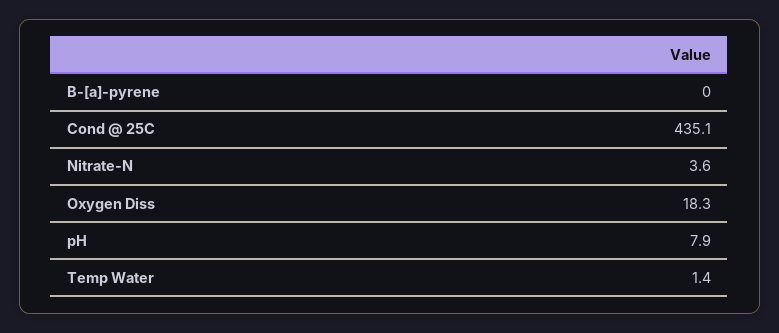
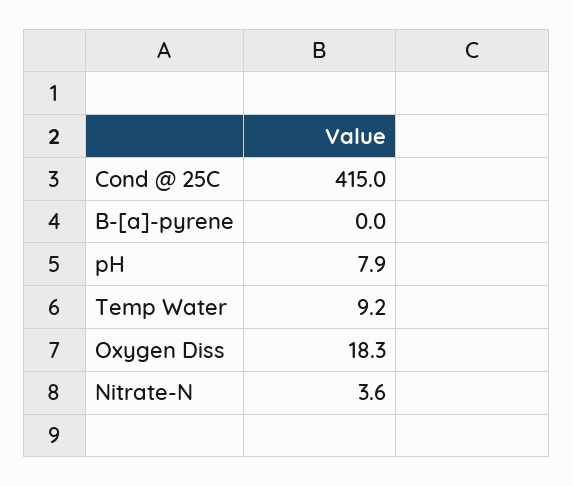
Cond @ 25C: 435.1 -> 415
Temp Water: 1.4 -> 9.2

